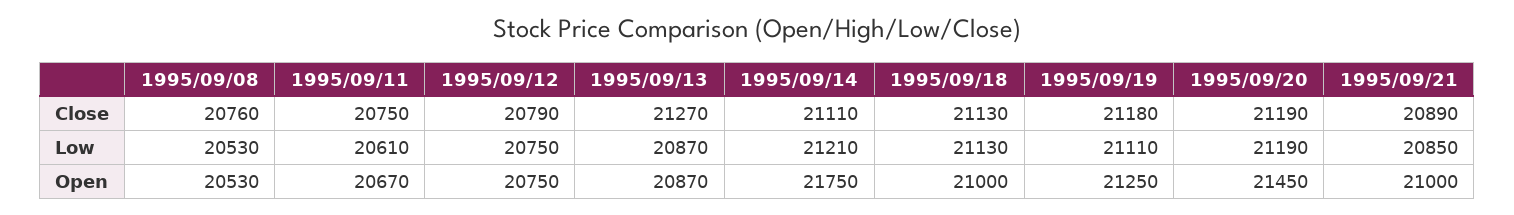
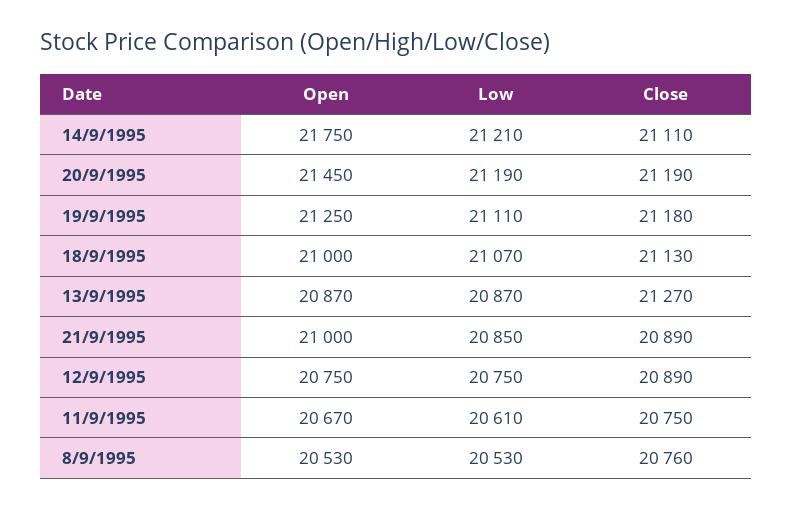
1995/09/12, Close: 20790 -> 20890
1995/09/18, Low: 21130 -> 21070

